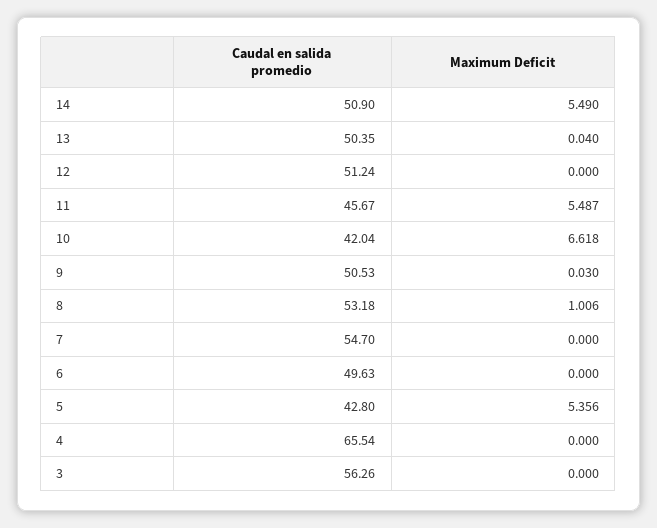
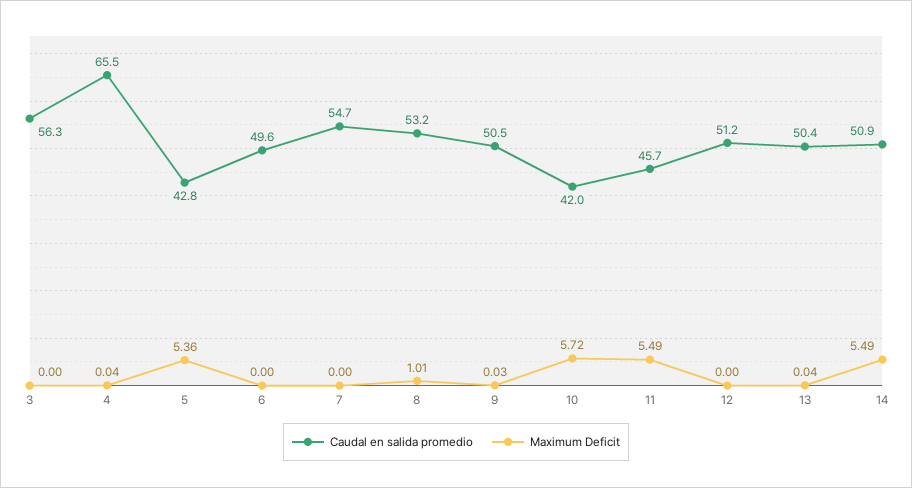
Maximum Deficit, 10: 6.618 -> 5.72
Maximum Deficit, 4: 0 -> 0.04

